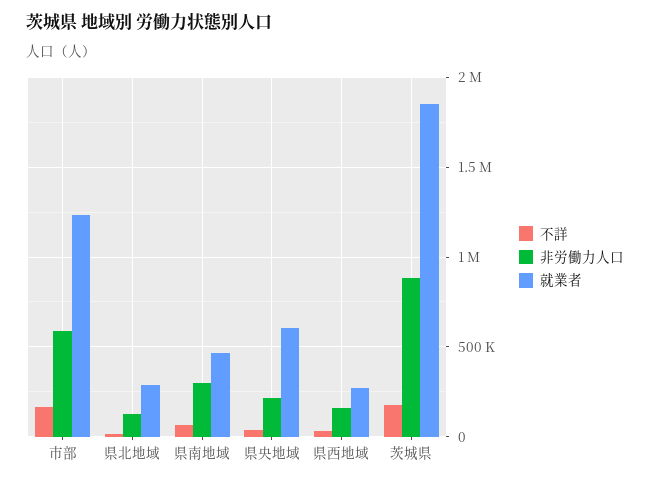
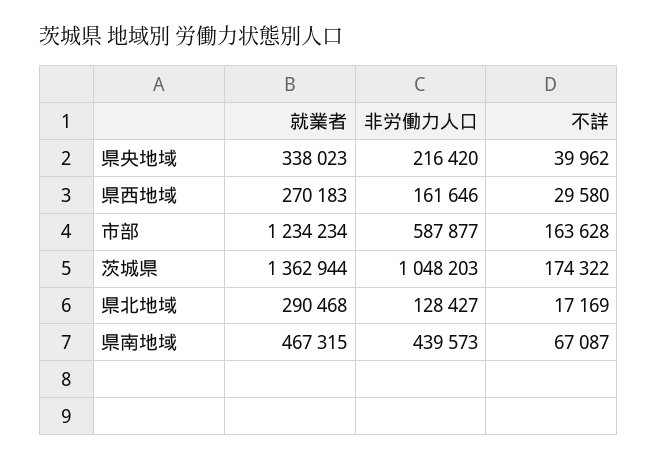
非労働力人口, 県南地域: 300000 -> 439573
就業者, 県央地域: 600000 -> 338023
非労働力人口, 茨城県: 900000 -> 1048203
就業者, 茨城県: 1850000 -> 1362944

